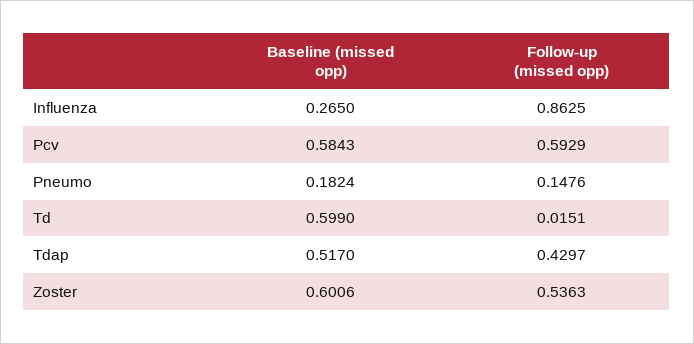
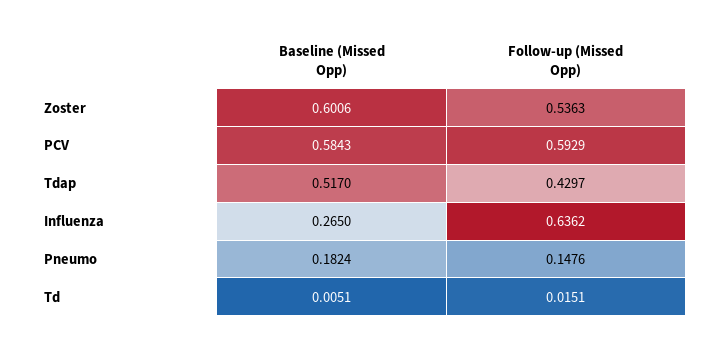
Follow-up (missed opp), Influenza: 0.8625 -> 0.6362
Baseline (missed opp), Td: 0.599 -> 0.0051

